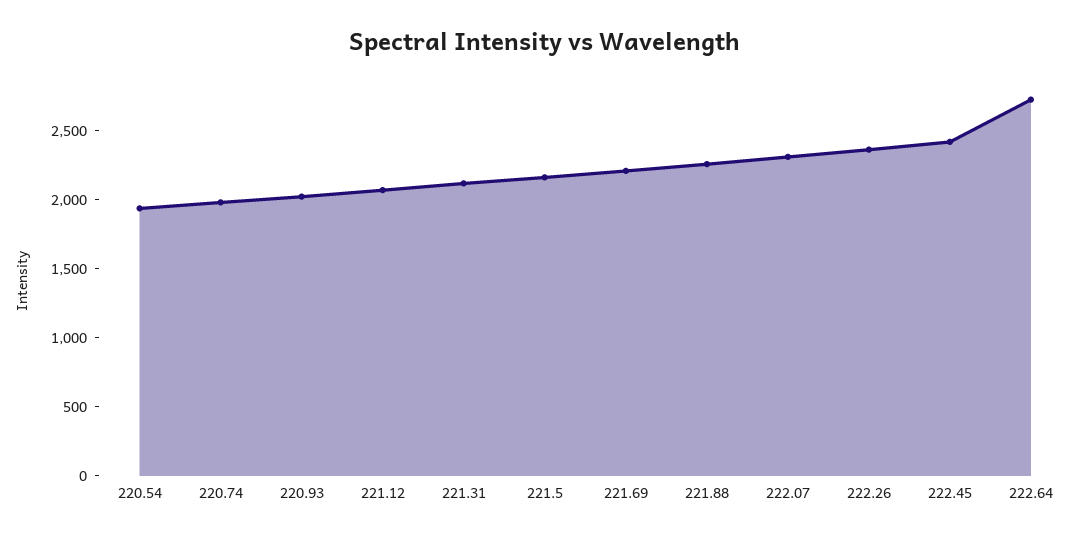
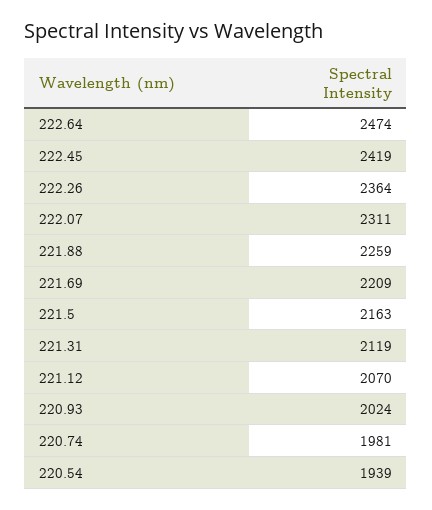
222.64: 2700 -> 2474

